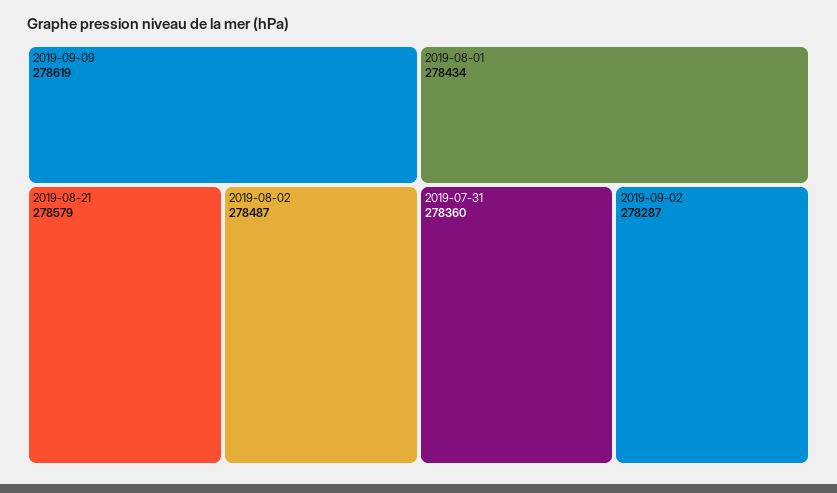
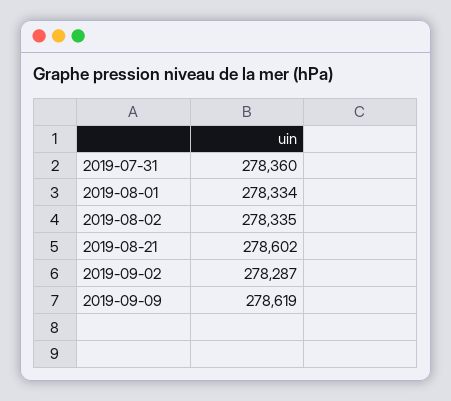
2019-08-21: 278579 -> 278602
2019-08-02: 278487 -> 278335
2019-08-01: 278434 -> 278334

